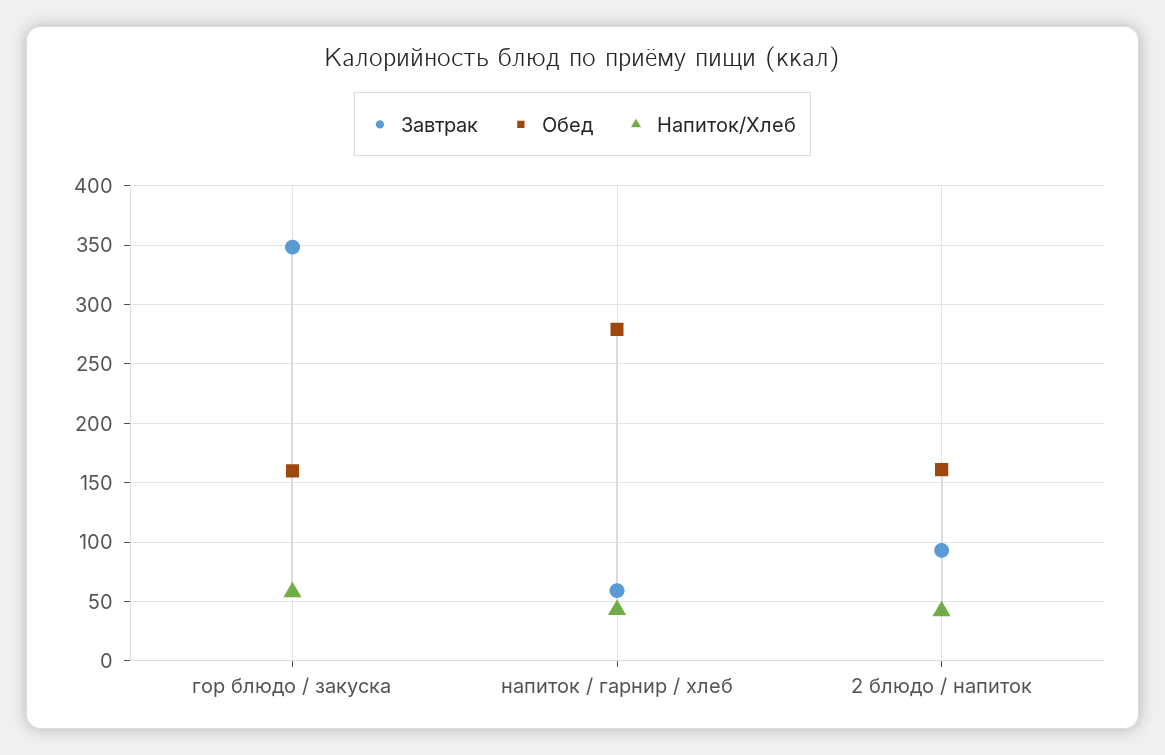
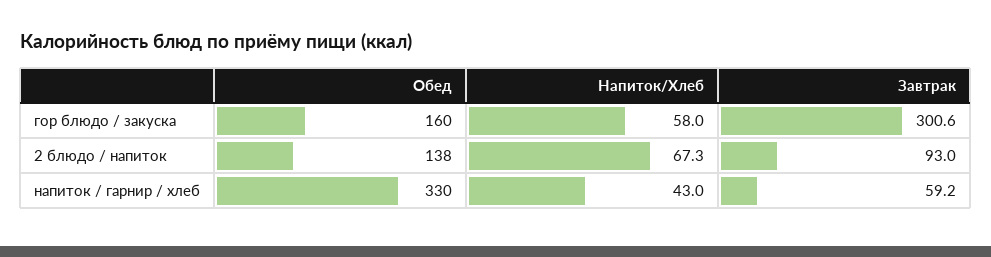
Завтрак, гор блюдо / закуска: 350 -> 300.6
Обед, напиток / гарнир / хлеб: 280 -> 330
Обед, 2 блюдо / напиток: 160 -> 138
Напиток/Хлеб, 2 блюдо / напиток: 40 -> 67.3

